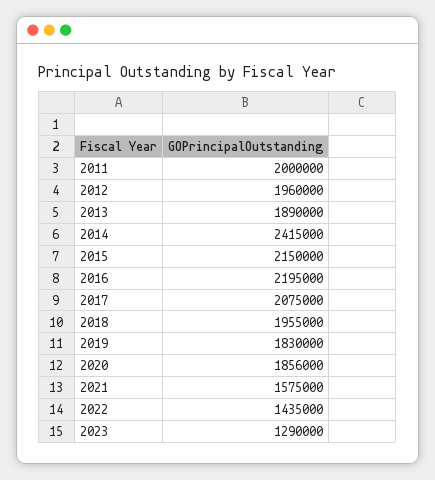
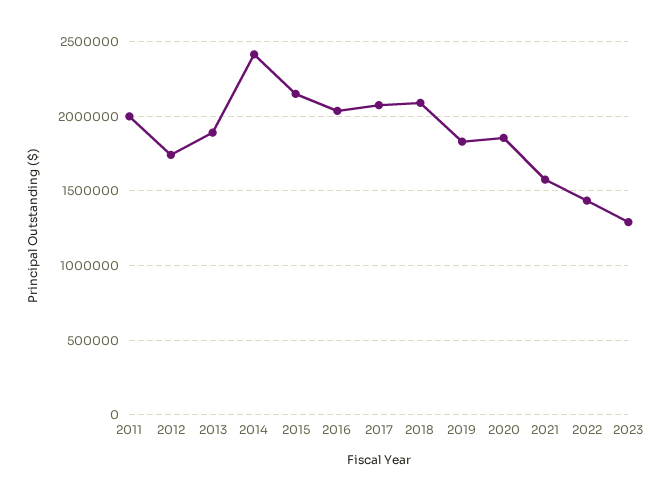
2012: 1960000 -> 1750000
2016: 2195000 -> 2050000
2018: 1955000 -> 2100000

